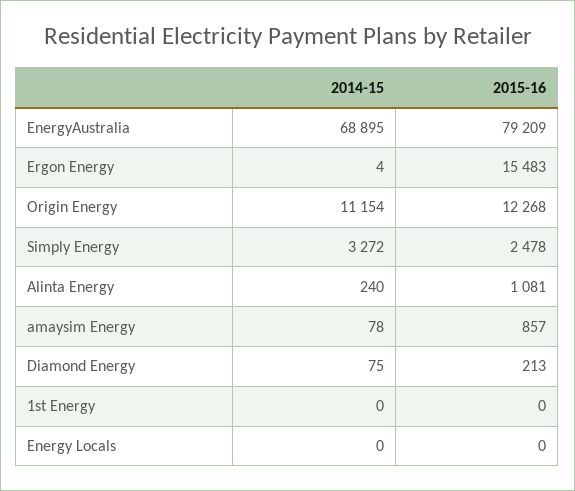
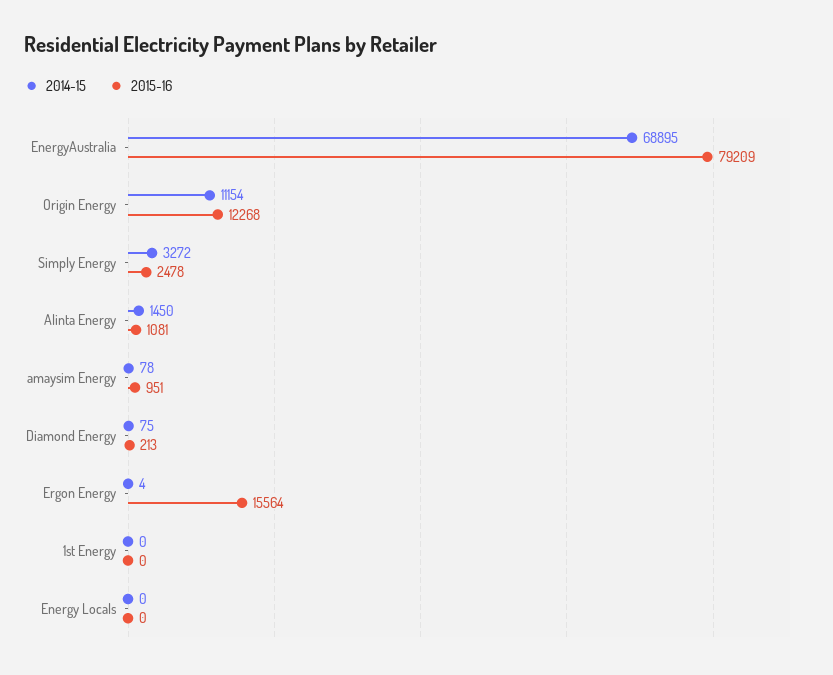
2015-16, Ergon Energy: 15483 -> 15564
2014-15, Alinta Energy: 240 -> 1450
2015-16, amaysim Energy: 857 -> 951

